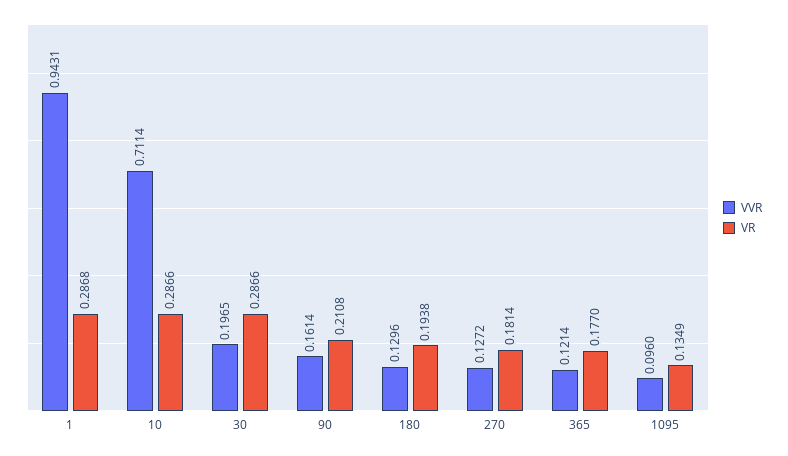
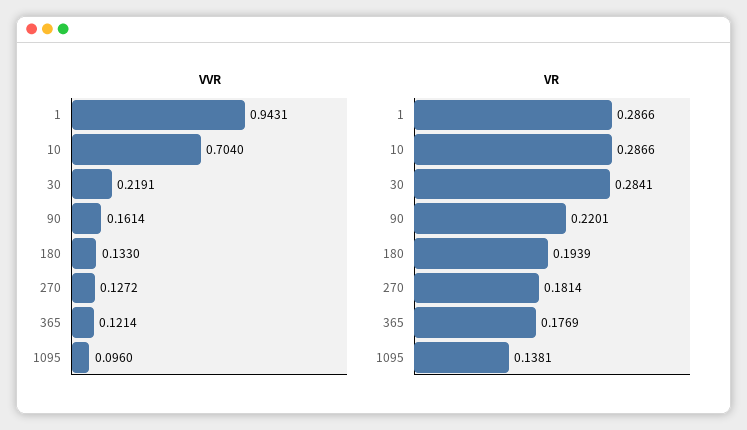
VR, 1: 0.2868 -> 0.2866
VVR, 10: 0.7114 -> 0.704
VVR, 30: 0.1965 -> 0.2191
VR, 30: 0.2866 -> 0.2841
VR, 90: 0.2108 -> 0.2201
VVR, 180: 0.1296 -> 0.133
VR, 180: 0.1938 -> 0.1939
VR, 365: 0.177 -> 0.1769
VR, 1095: 0.1349 -> 0.1381

